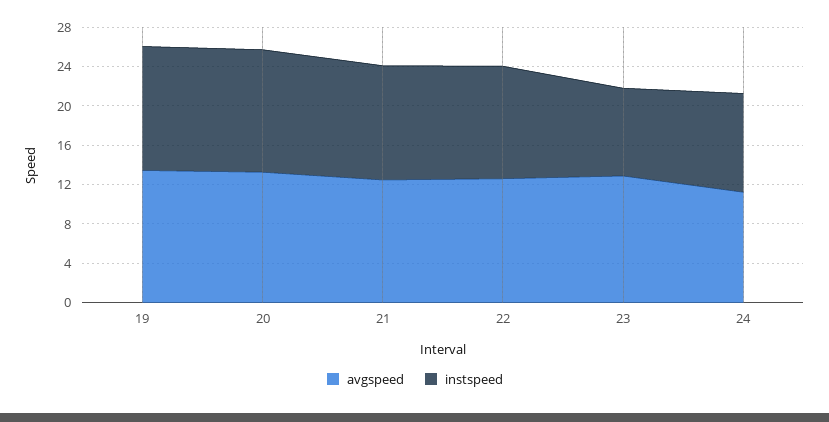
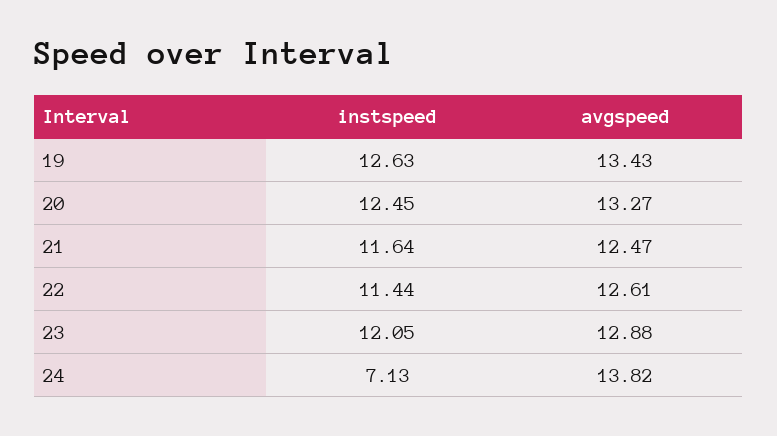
instspeed, 23: 9 -> 12.05
avgspeed, 24: 11 -> 13.82
instspeed, 24: 10 -> 7.13

